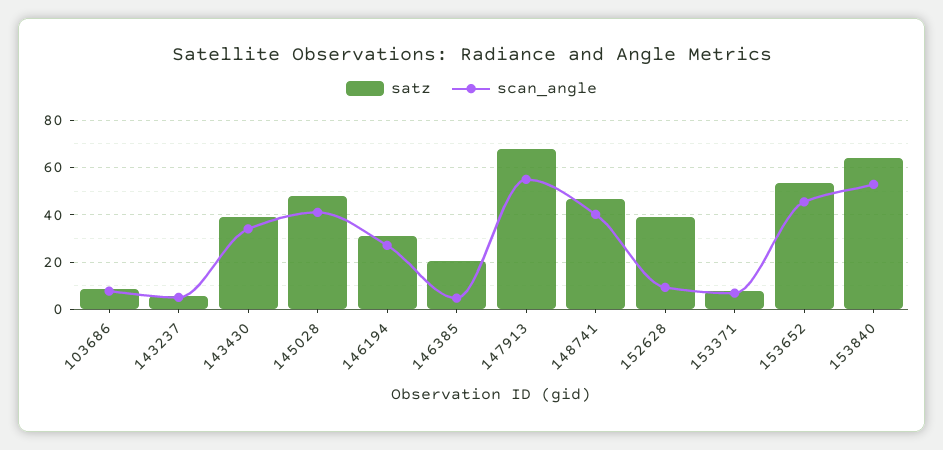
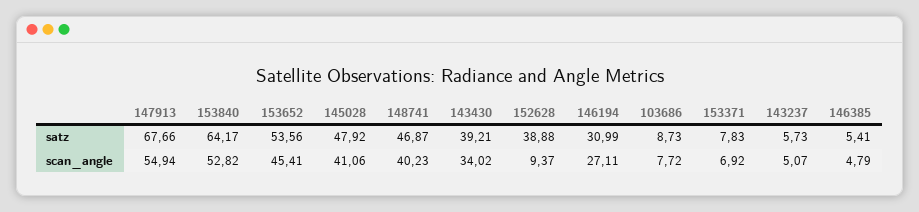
satz, 146385: 20 -> 5.41

